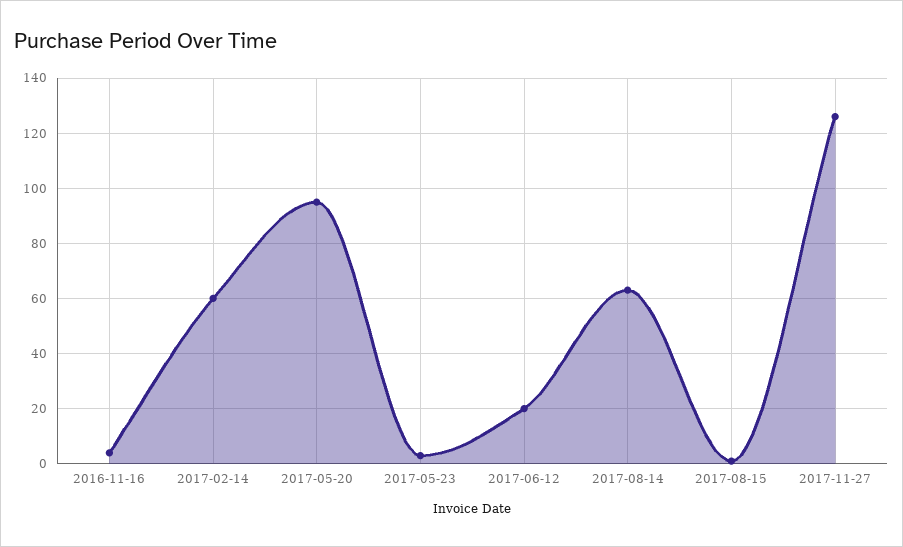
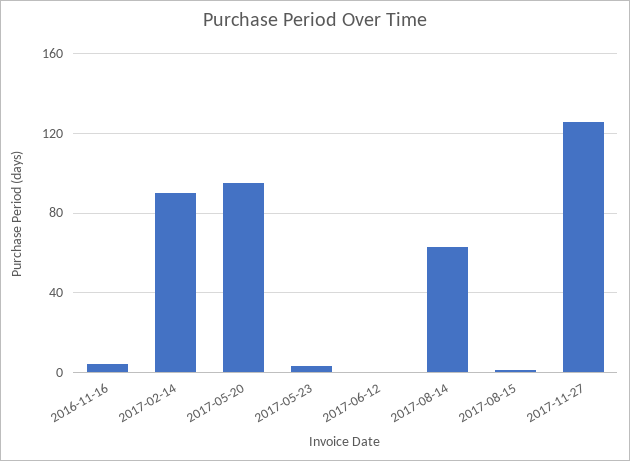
2017-02-14: 60 -> 90
2017-06-12: 20 -> 0

